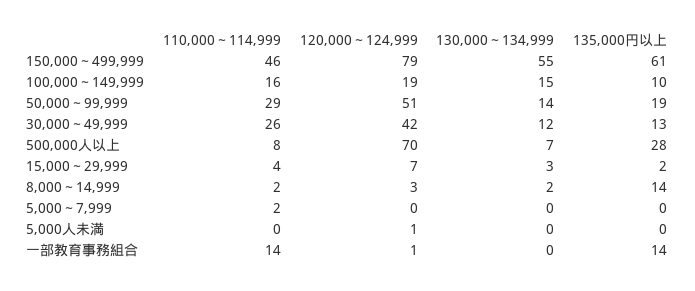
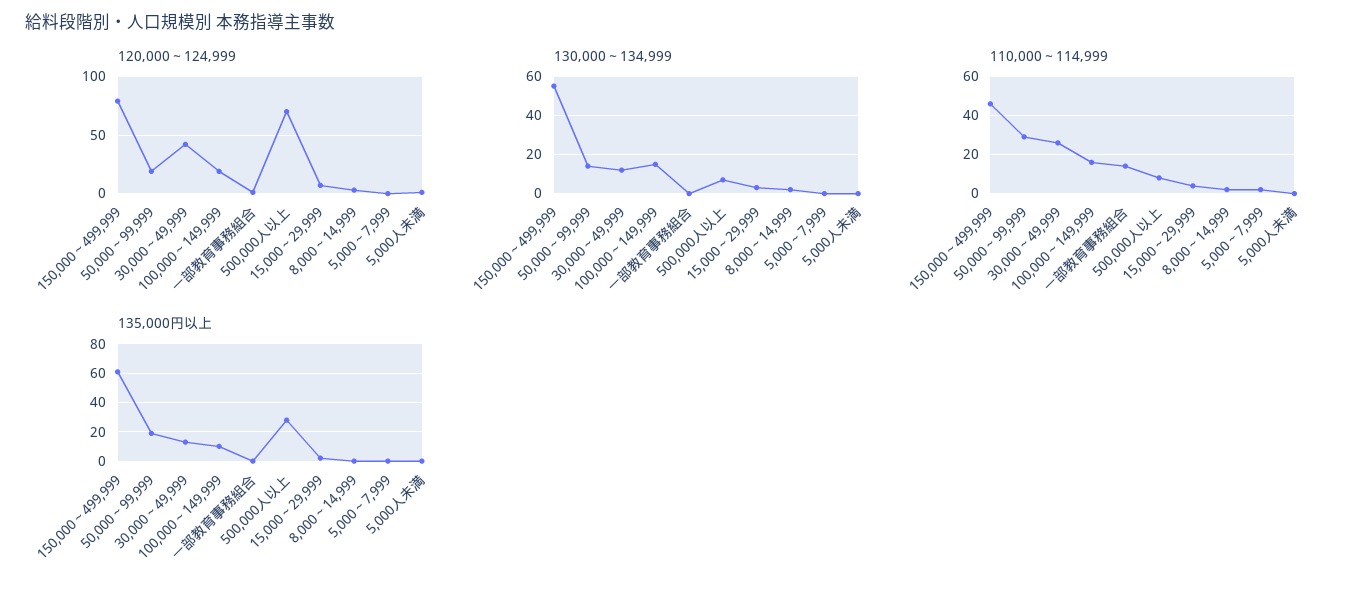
120,000～124,999, 50,000～99,999: 51 -> 20
135,000円以上, 8,000～14,999: 14 -> 0
135,000円以上, 一部教育事務組合: 14 -> 0

